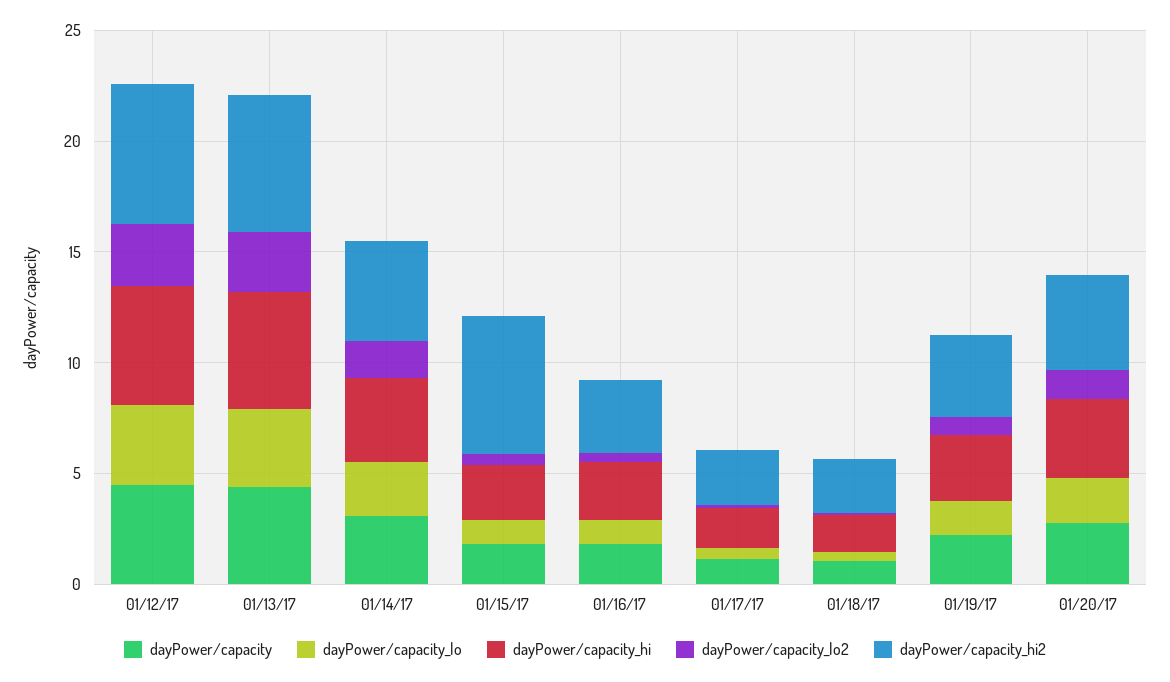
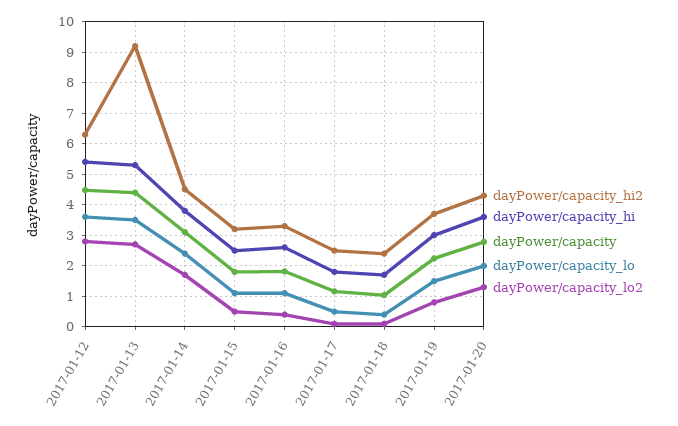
dayPower/capacity_hi2, 01/13/17: 6 -> 9.2
dayPower/capacity_hi2, 01/15/17: 6 -> 3.2

